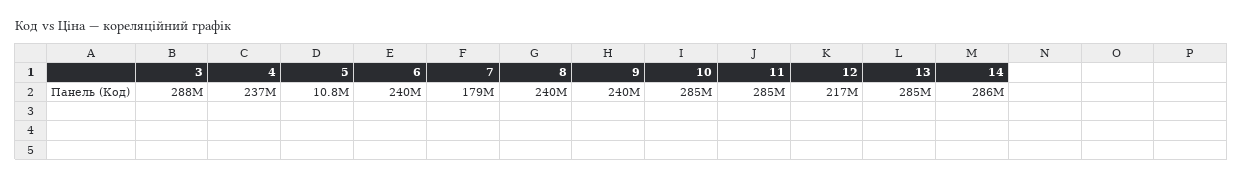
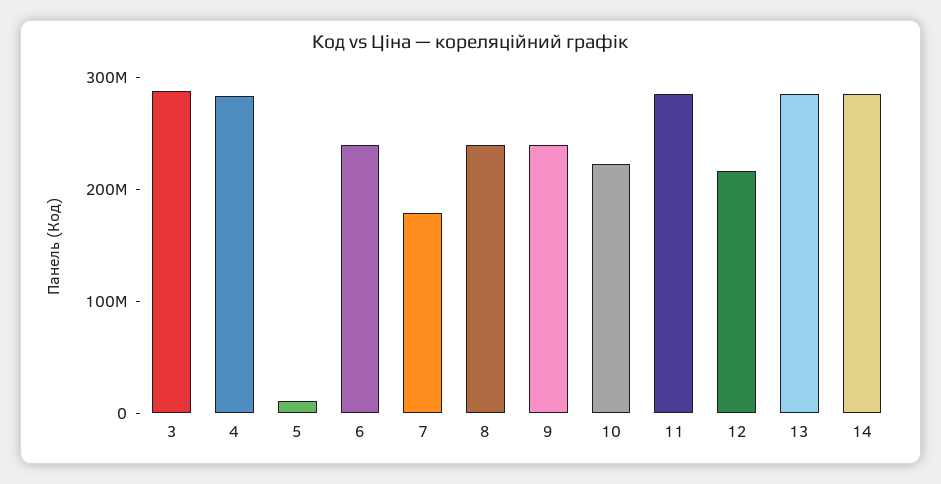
4: 237000000 -> 280000000
10: 285000000 -> 220000000

